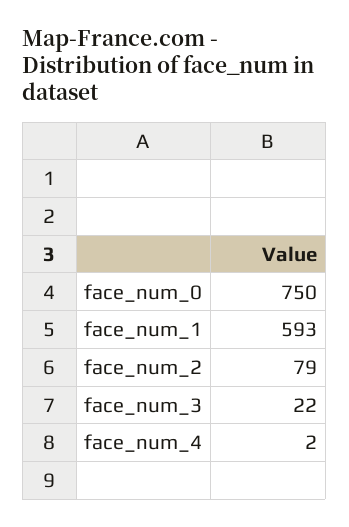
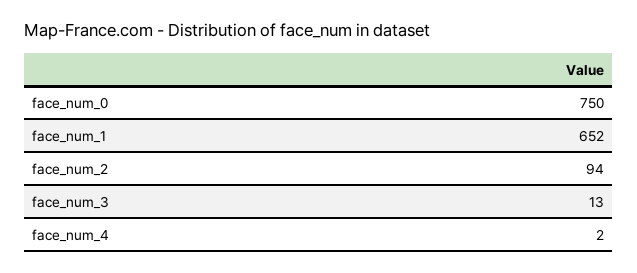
face_num_1: 593 -> 652
face_num_2: 79 -> 94
face_num_3: 22 -> 13

